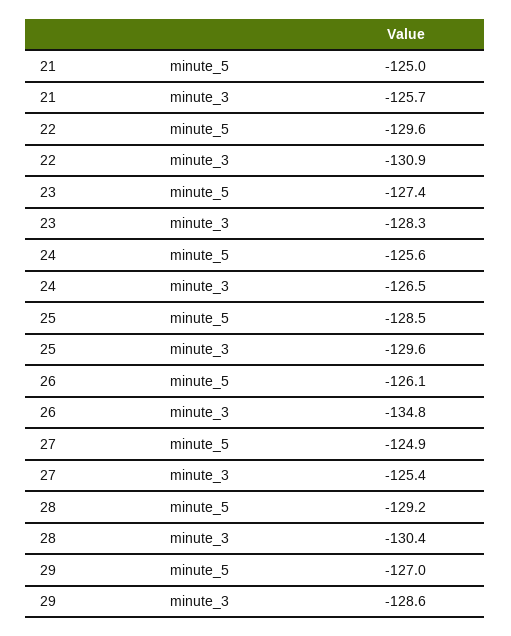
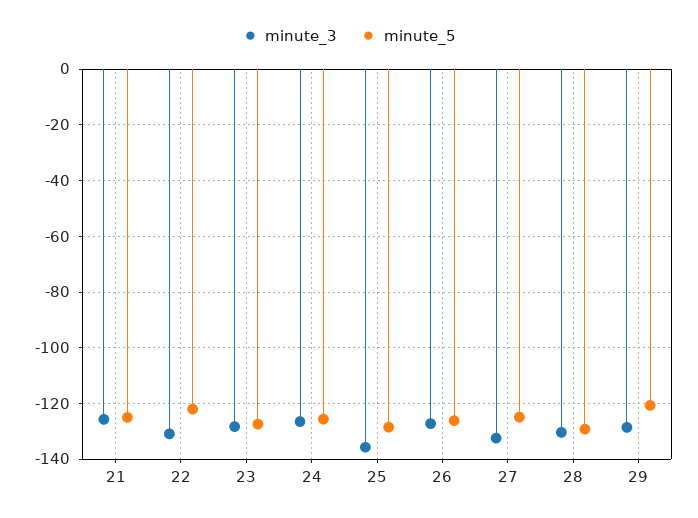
minute_5, 22: -129.6 -> -122.5
minute_3, 25: -129.6 -> -135
minute_3, 26: -134.8 -> -127.5
minute_3, 27: -125.4 -> -132.5
minute_5, 29: -127 -> -120

